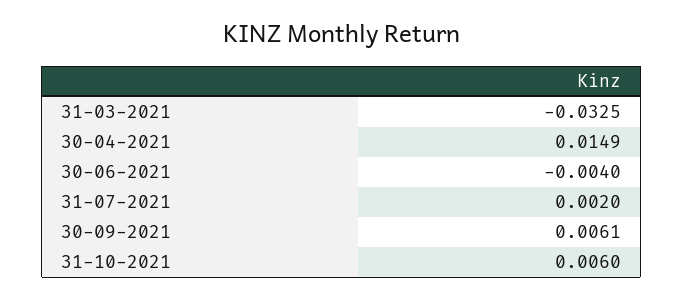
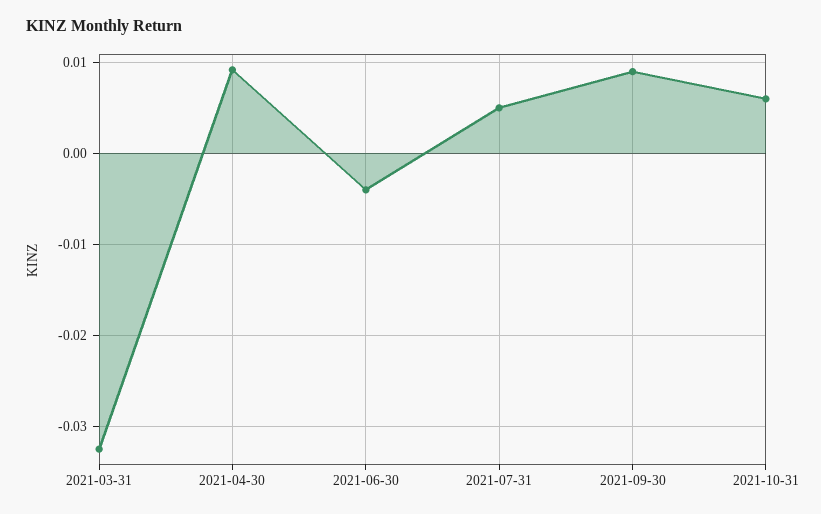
30-04-2021: 0.0149 -> 0.009
31-07-2021: 0.002 -> 0.005
30-09-2021: 0.0061 -> 0.009

